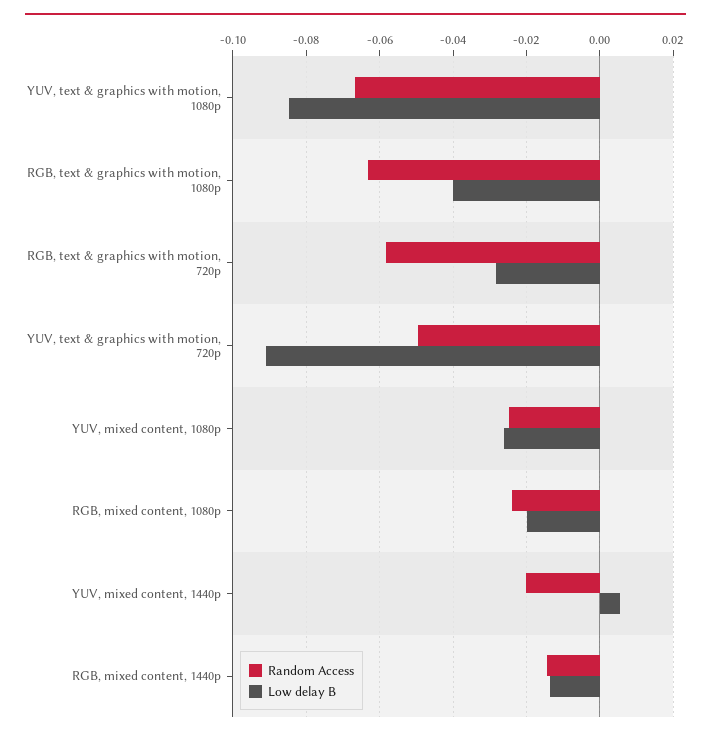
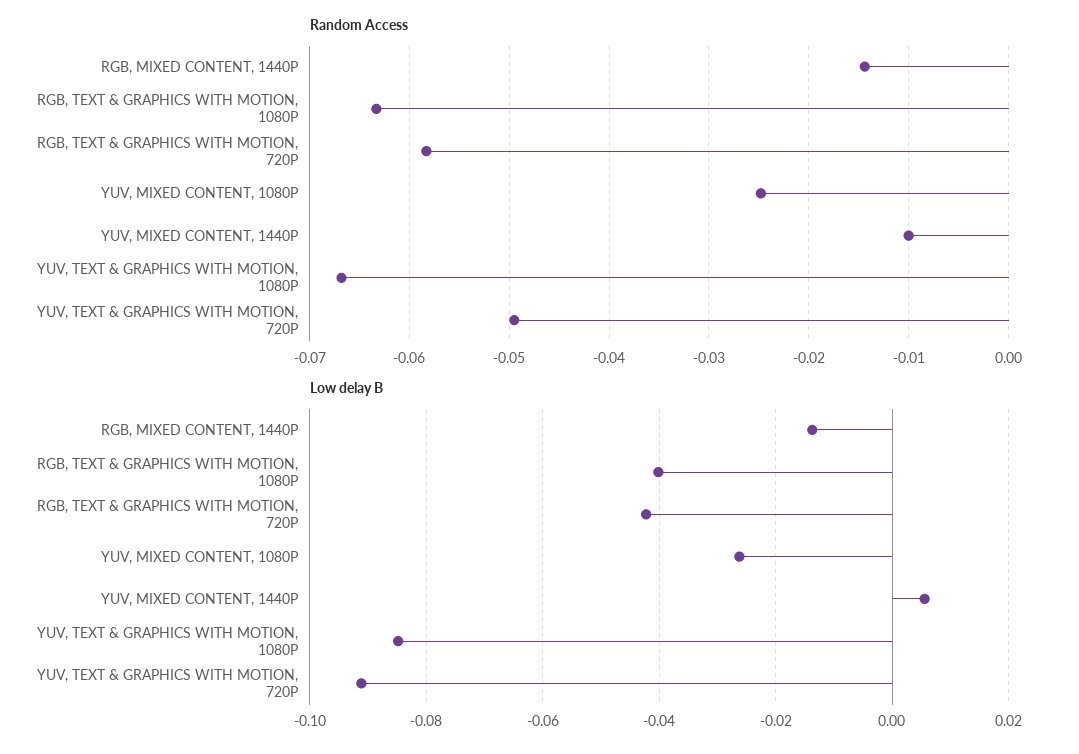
Low delay B, RGB, text & graphics with motion, 720p: -0.028 -> -0.042
Random Access, RGB, mixed content, 1080p: -0.024 -> none
Low delay B, RGB, mixed content, 1080p: -0.02 -> none
Random Access, YUV, mixed content, 1440p: -0.02 -> -0.01

